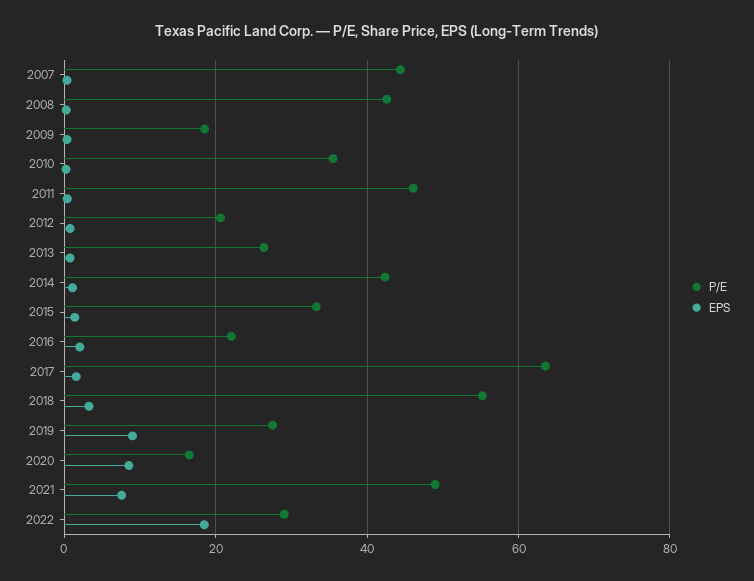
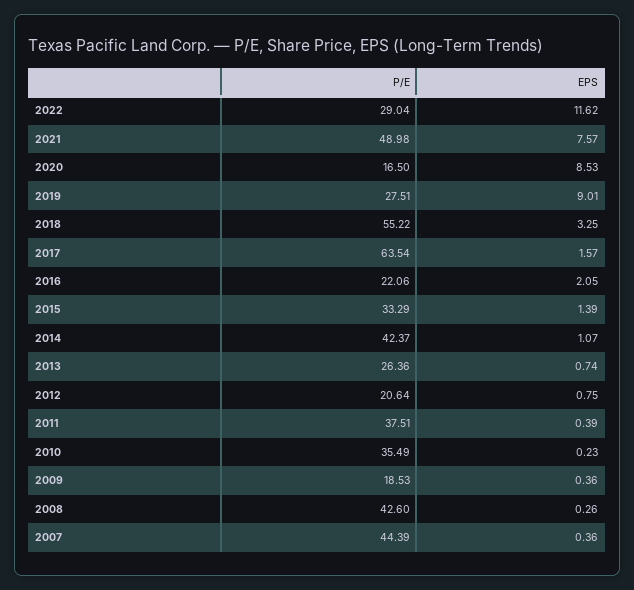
P/E, 2011: 46 -> 37.51
EPS, 2022: 18 -> 11.62

